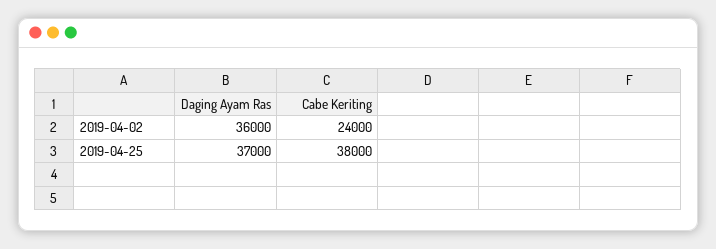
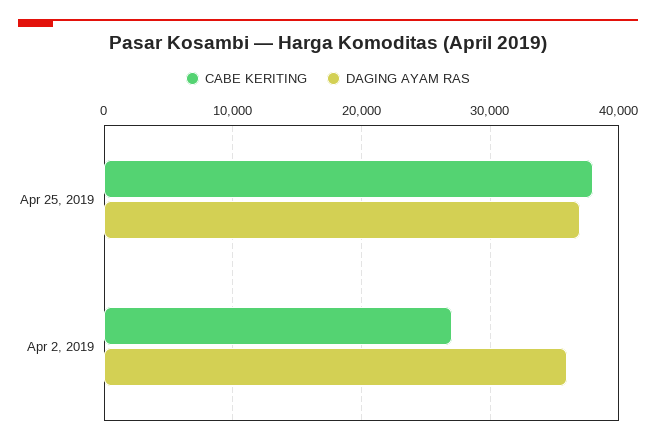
Cabe Keriting, 2019-04-02: 24000 -> 27000

